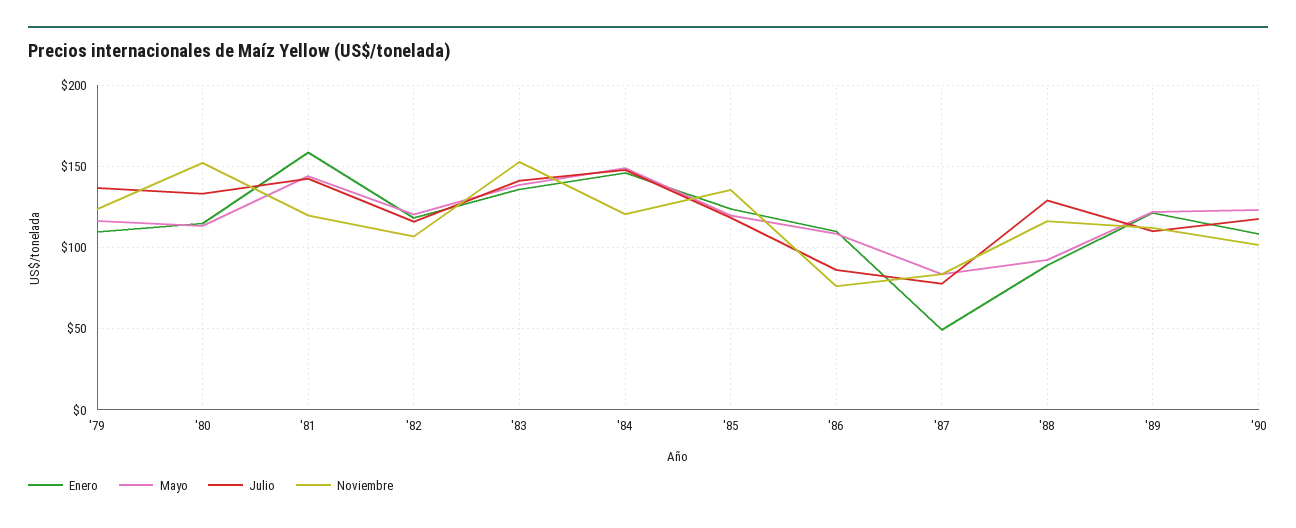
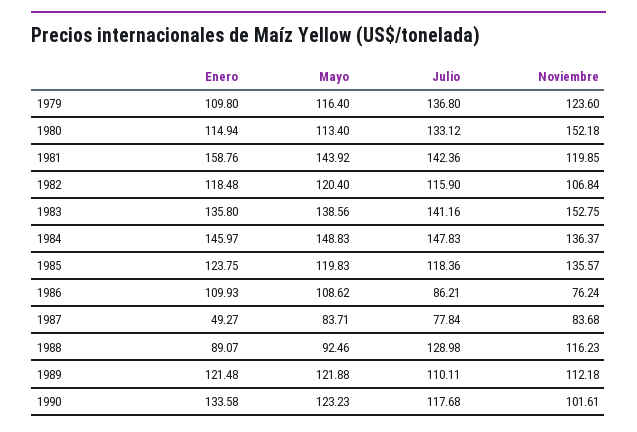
Noviembre, '84: 120 -> 136.37
Enero, '90: 110 -> 133.58

